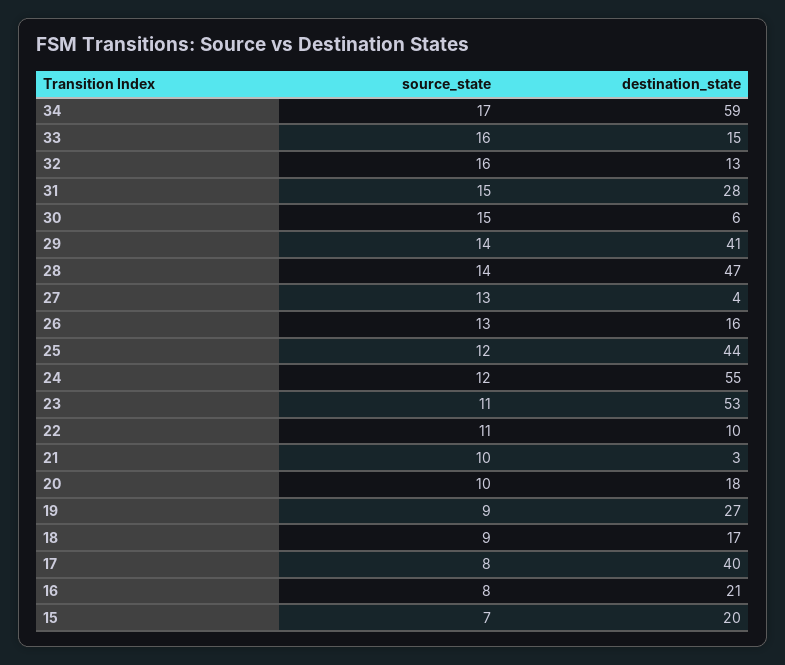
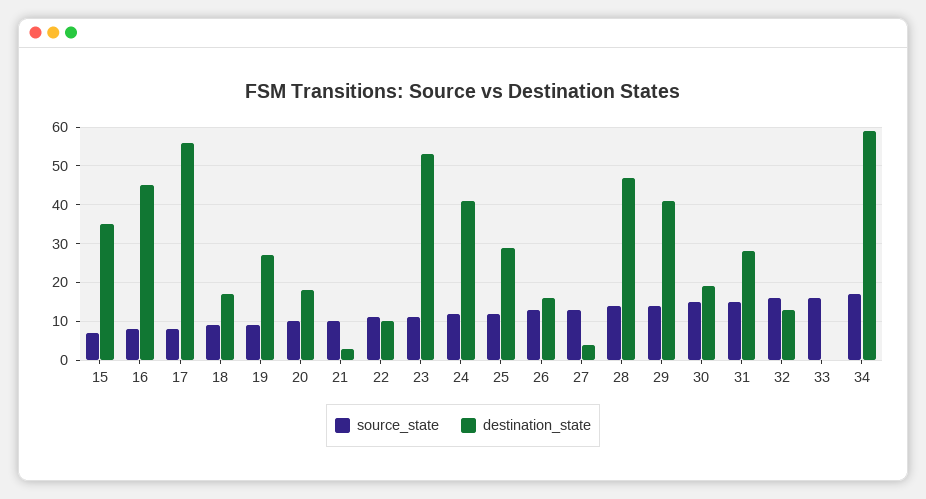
destination_state, 33: 15 -> 0
destination_state, 30: 6 -> 20
destination_state, 25: 44 -> 30
destination_state, 24: 55 -> 40
destination_state, 17: 40 -> 55
destination_state, 16: 21 -> 45
destination_state, 15: 20 -> 35

